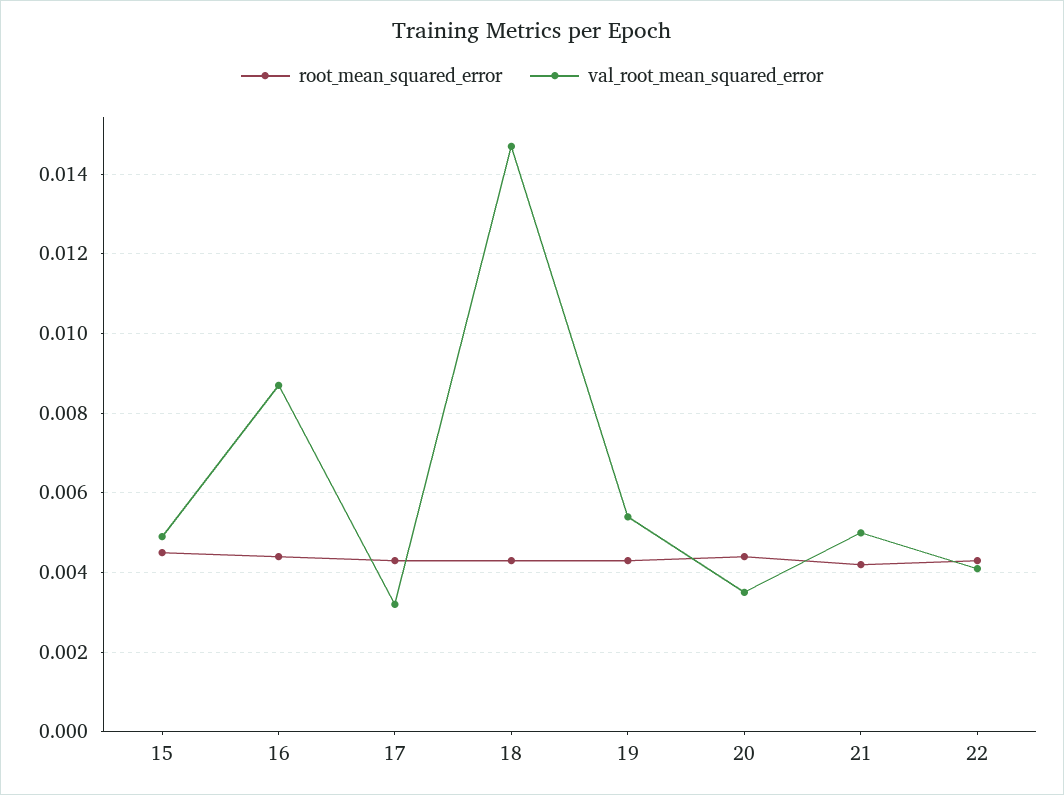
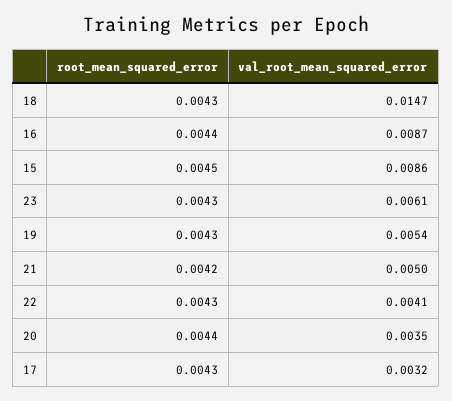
val_root_mean_squared_error, 15: 0.005 -> 0.0086
root_mean_squared_error, 23: none -> 0.0043
val_root_mean_squared_error, 23: none -> 0.0061

